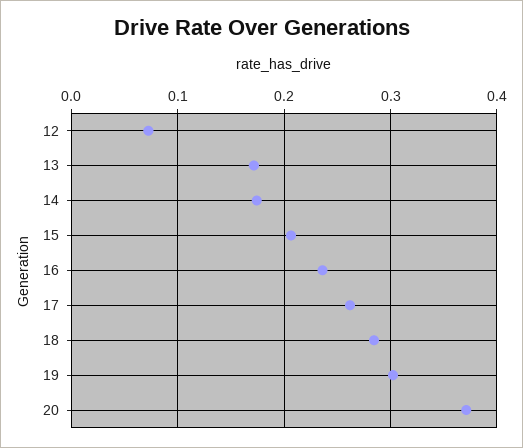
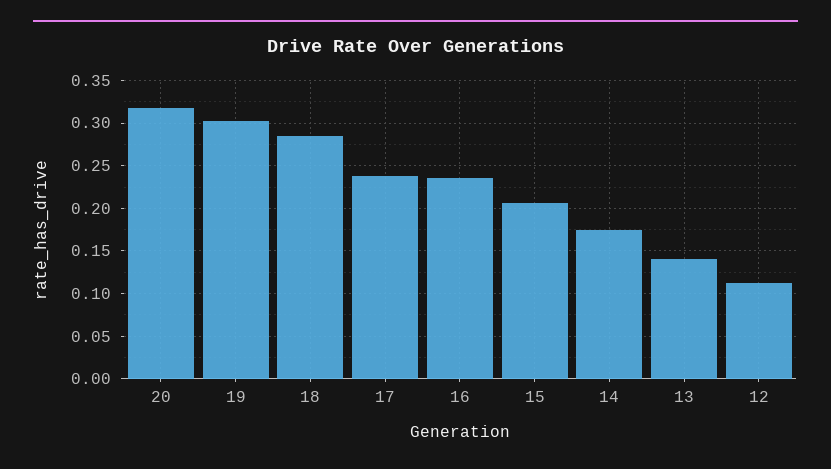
12: 0.07 -> 0.11
13: 0.17 -> 0.14
17: 0.26 -> 0.24
20: 0.37 -> 0.32

